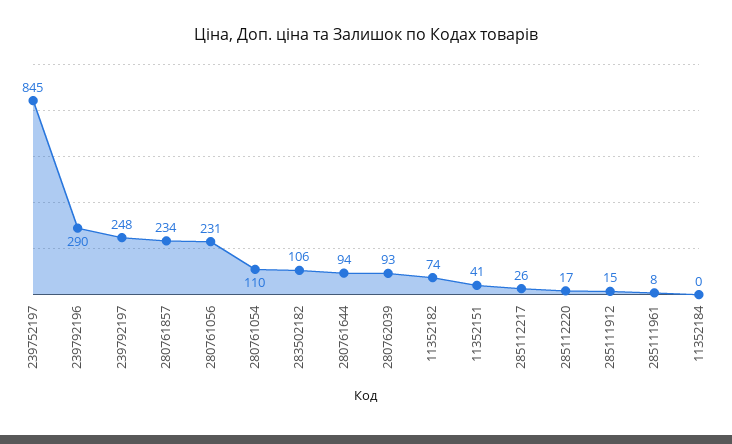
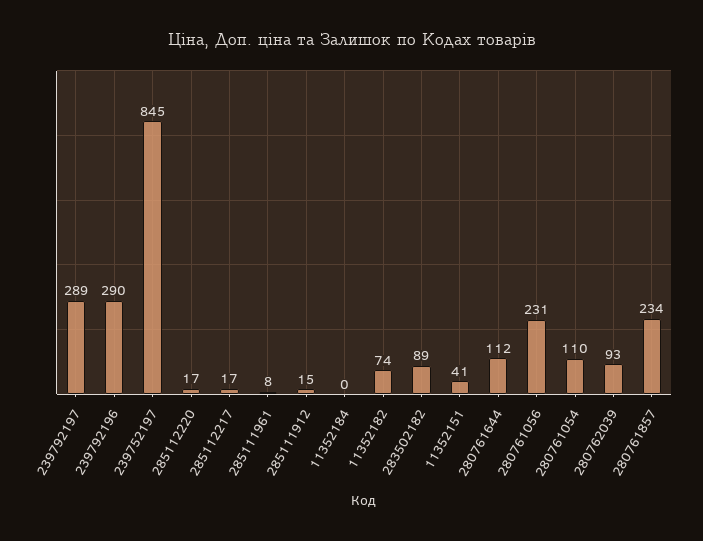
239792197: 248 -> 289
283502182: 106 -> 89
280761644: 94 -> 112
285112217: 26 -> 17

